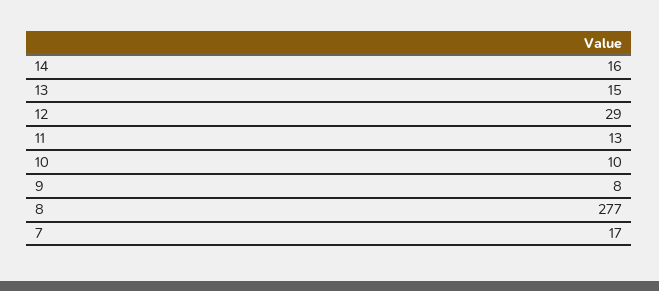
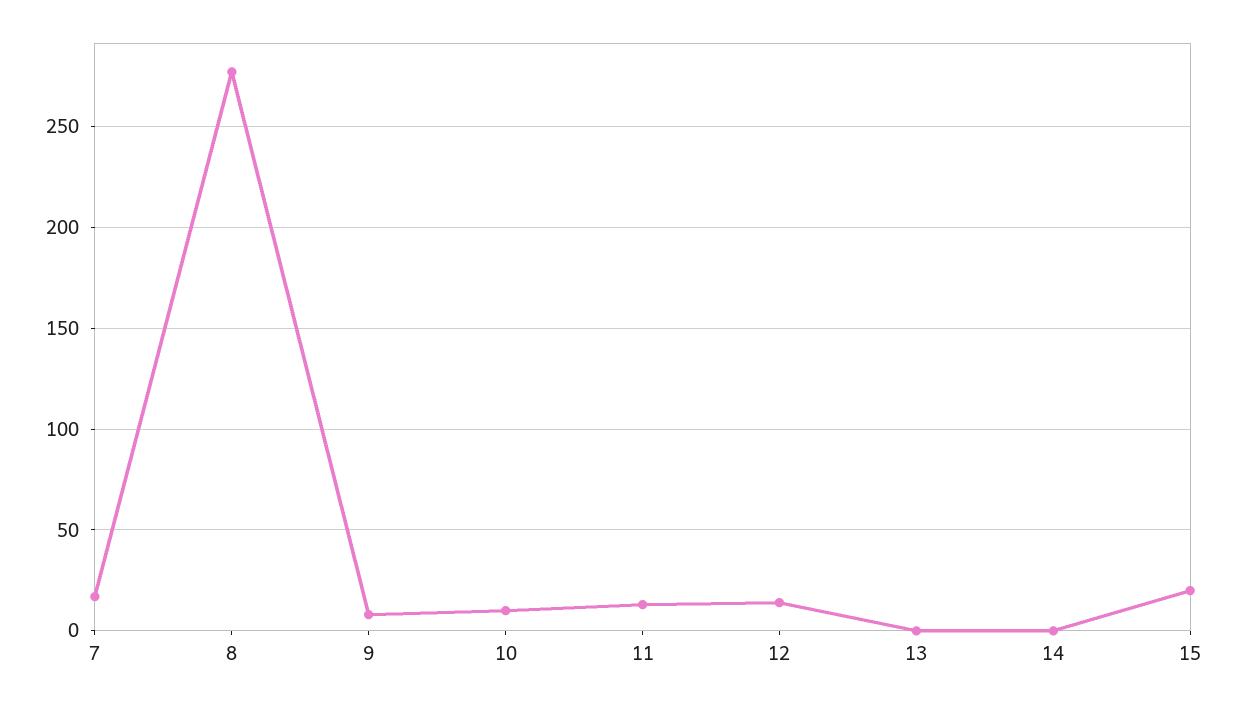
14: 16 -> 0
13: 15 -> 0
12: 29 -> 15
15: none -> 20

